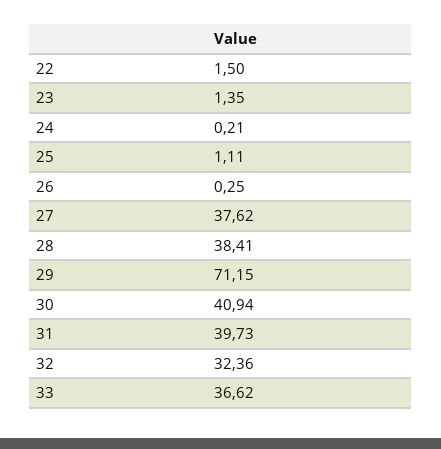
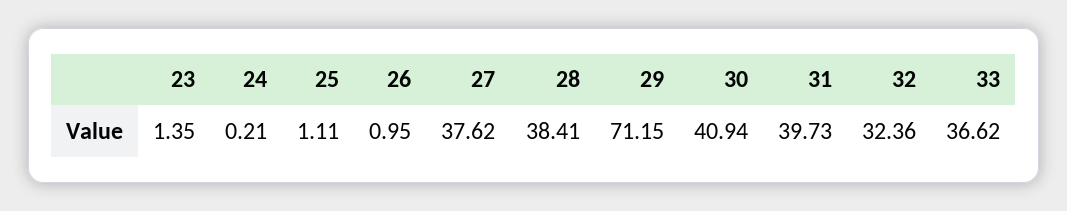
22: 1.5 -> none
26: 0.25 -> 0.95

